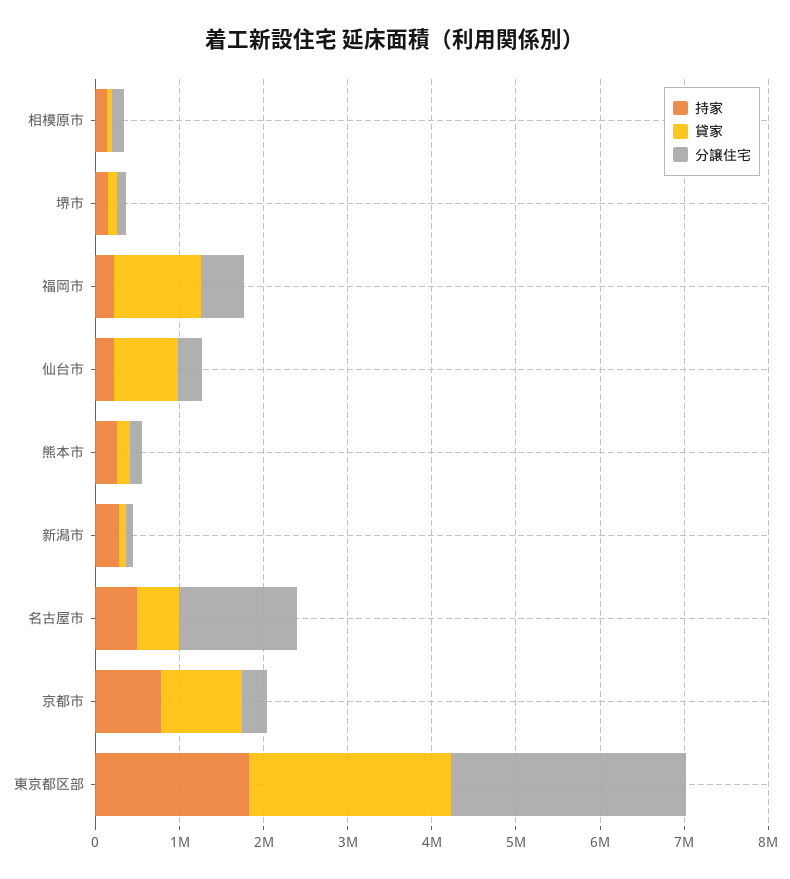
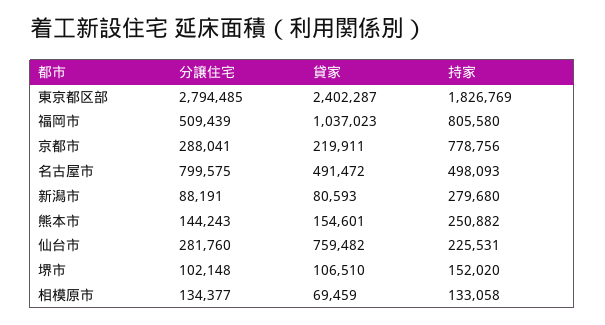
持家, 福岡市: 200000 -> 805580
分譲住宅, 名古屋市: 1400000 -> 799575
貸家, 京都市: 1000000 -> 219911

